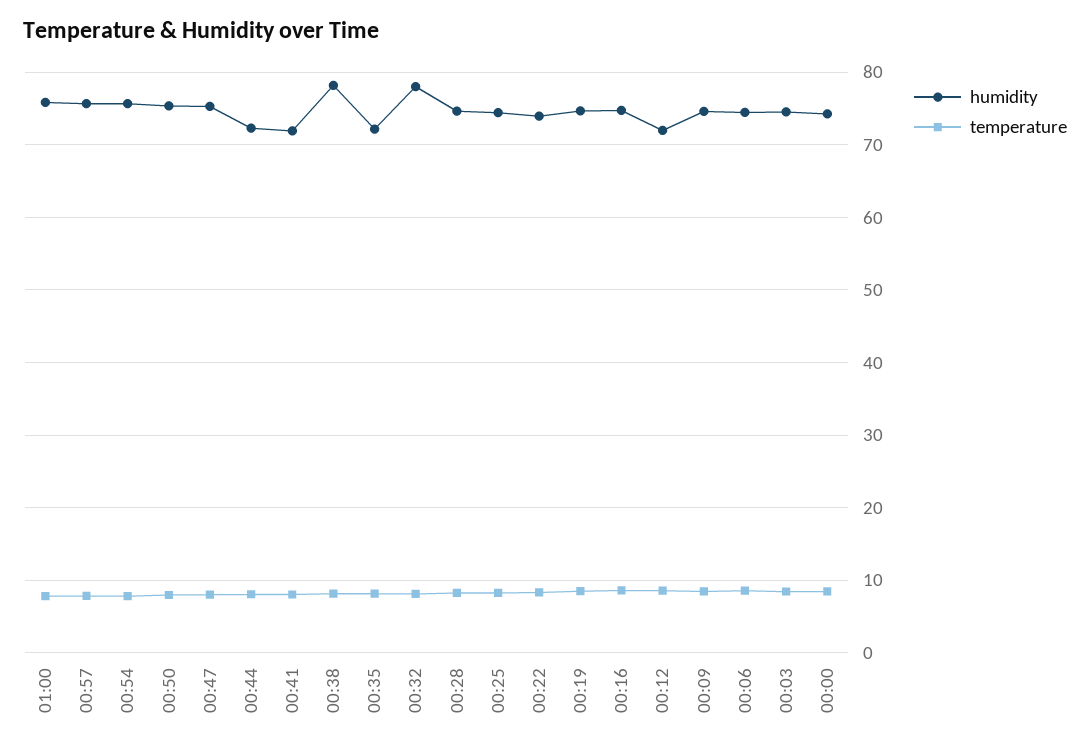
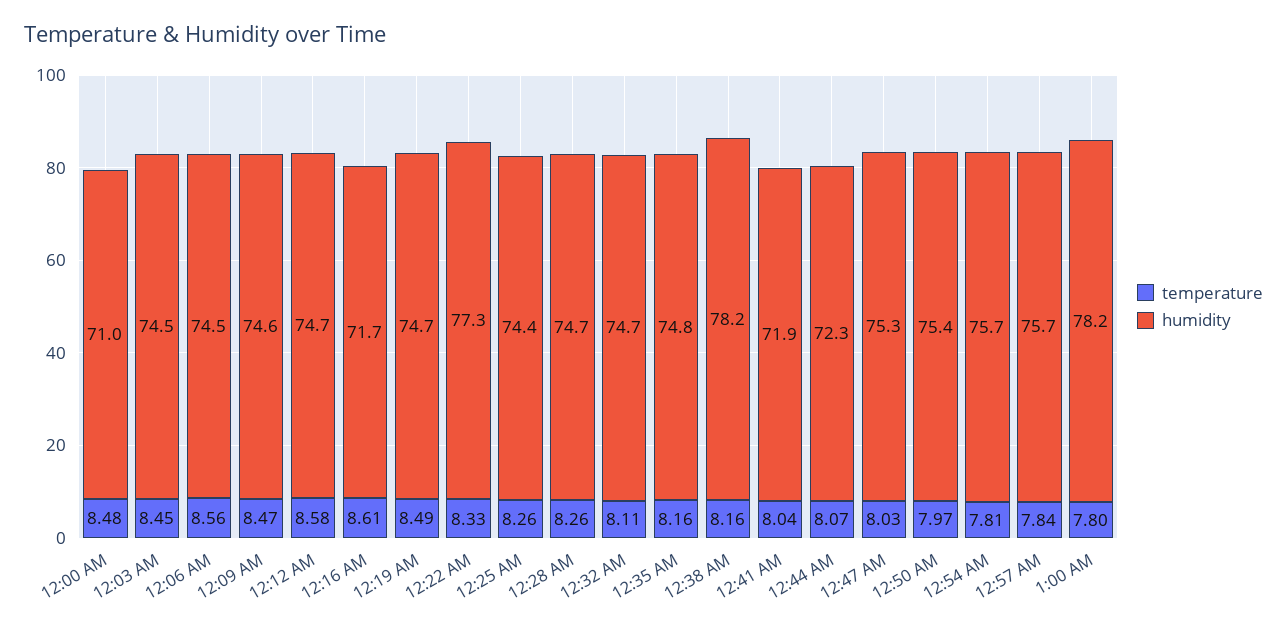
humidity, 01:00: 76 -> 78.2
humidity, 00:35: 72 -> 74.8
humidity, 00:32: 78 -> 74.7
humidity, 00:22: 74 -> 77.3
humidity, 00:16: 75 -> 71.7
humidity, 00:12: 72 -> 74.7
humidity, 00:00: 74 -> 71

